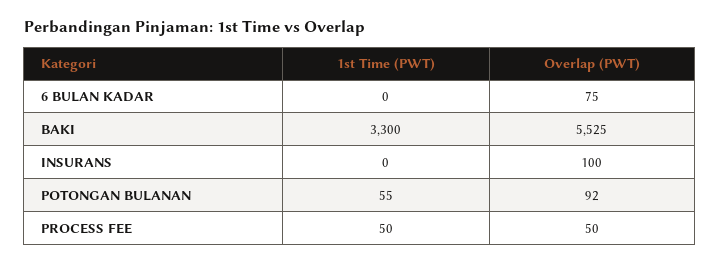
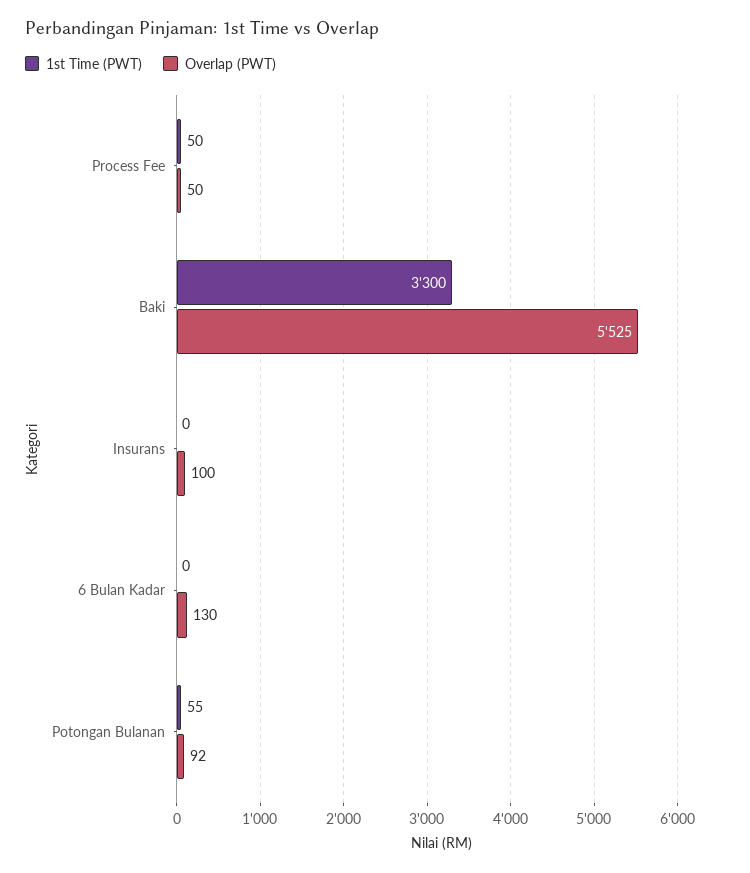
Overlap (PWT), 6 BULAN KADAR: 75 -> 130

